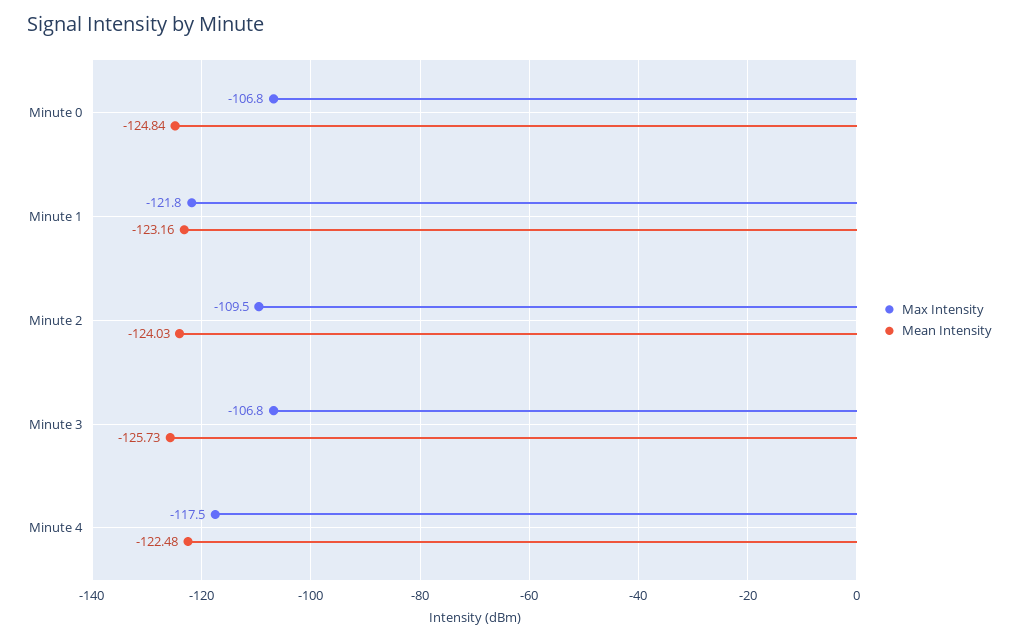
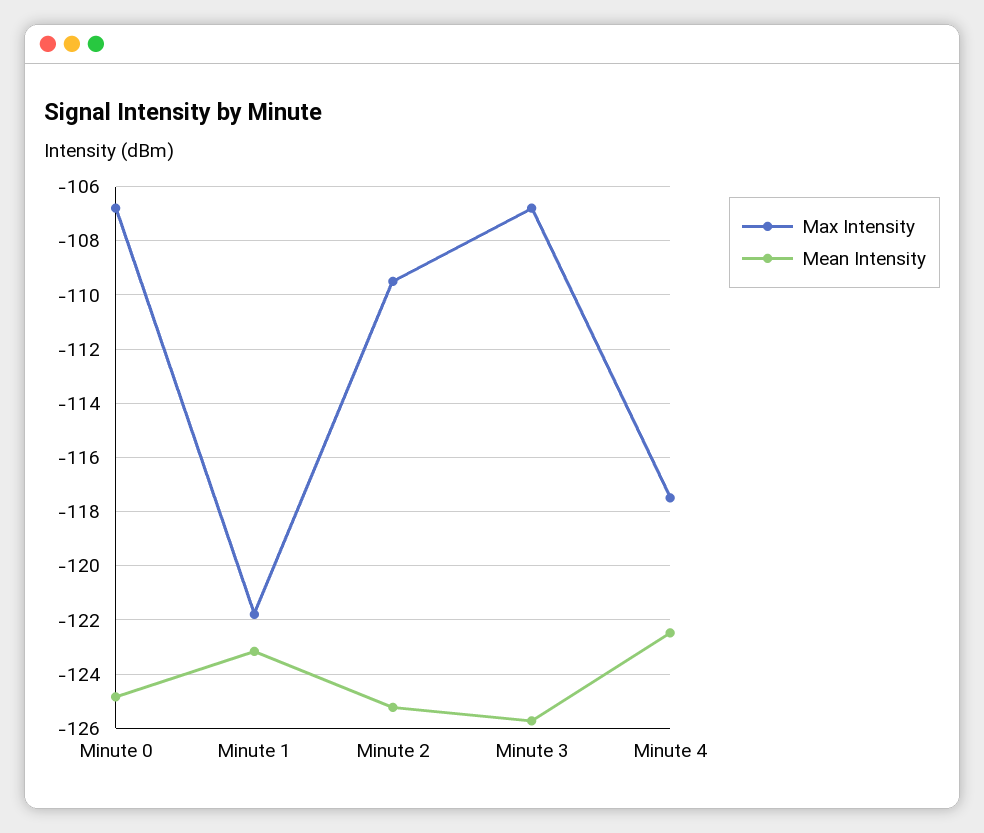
Mean Intensity, Minute 2: -124.03 -> -125.25

